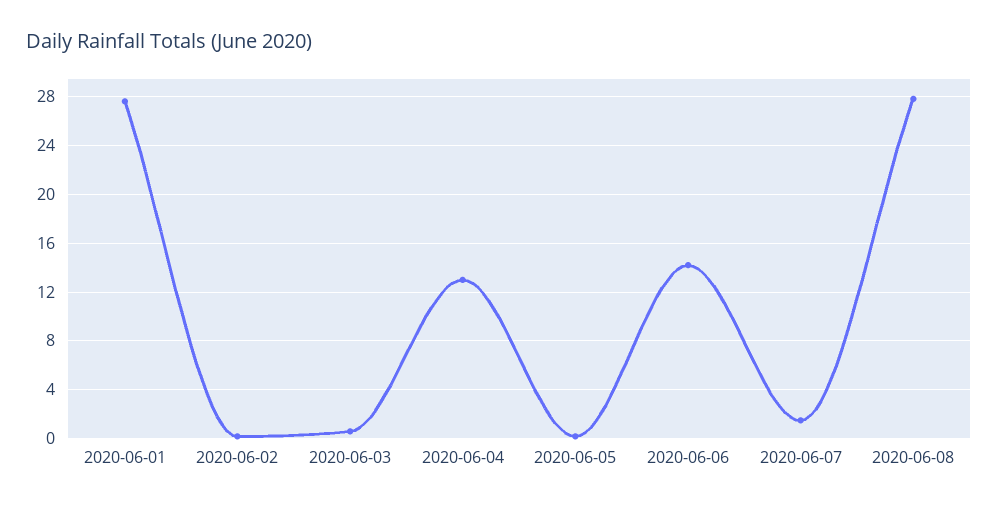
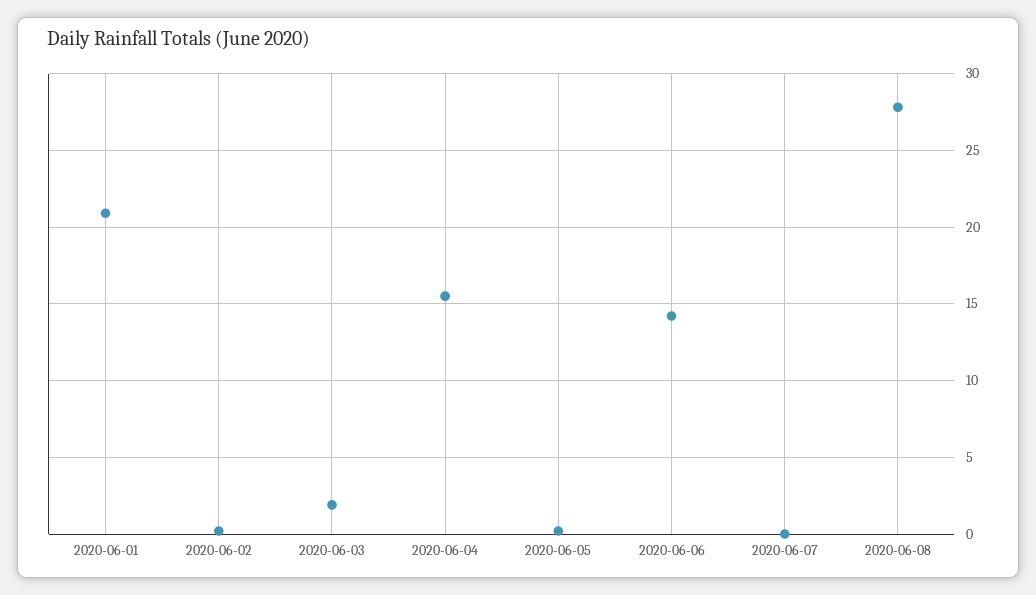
2020-06-01: 27.5 -> 21
2020-06-03: 0.5 -> 2
2020-06-04: 13 -> 15.5
2020-06-07: 1.5 -> 0

